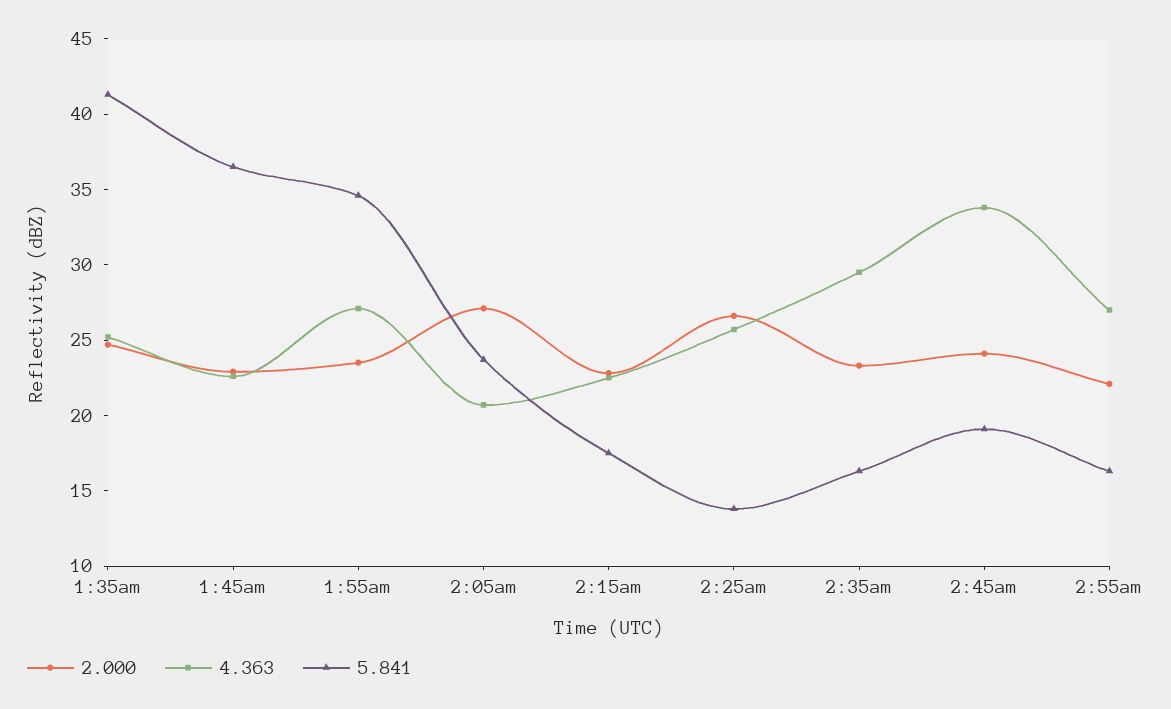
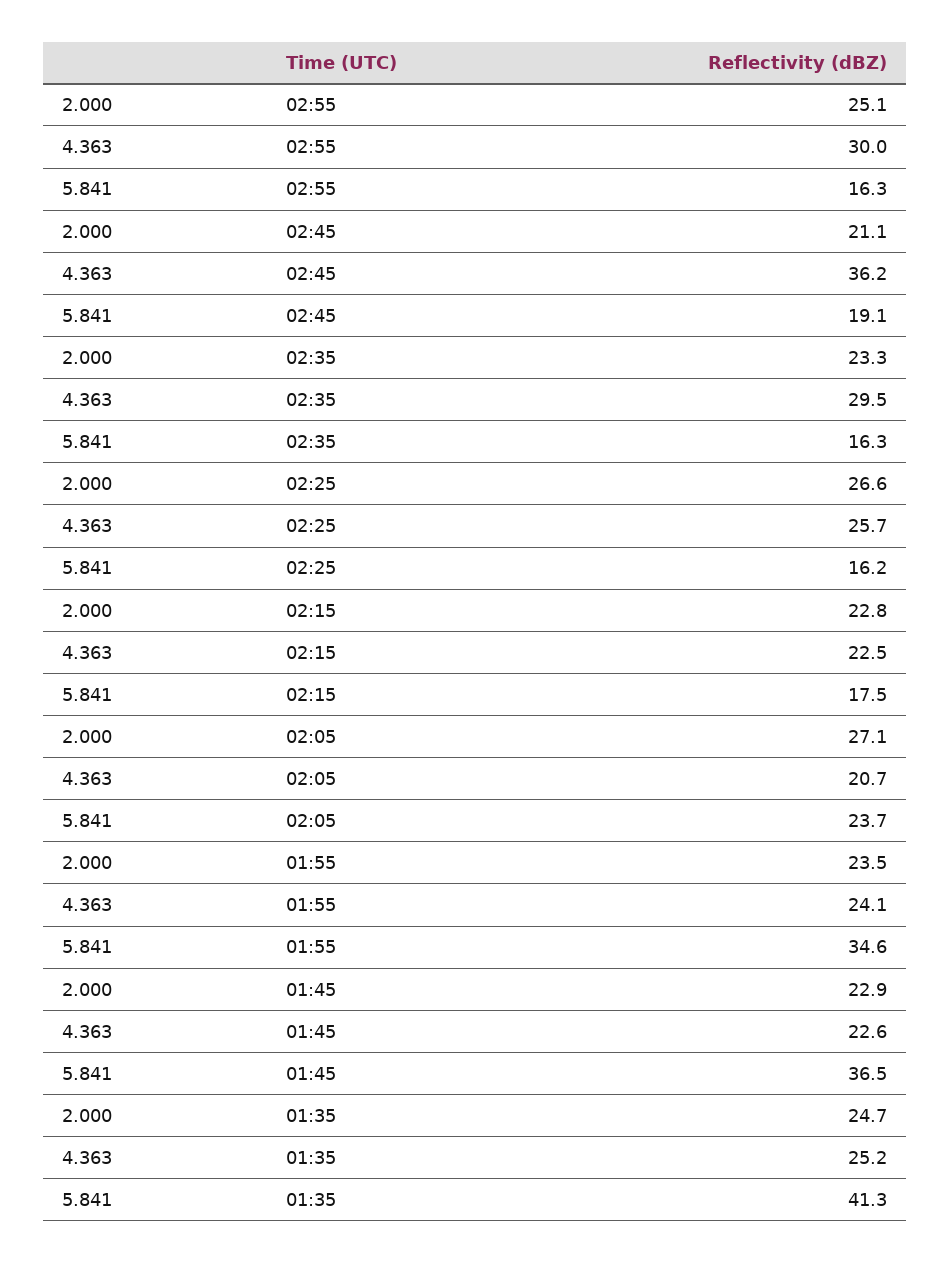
4.363, 1:55am: 27 -> 24.1
5.841, 2:25am: 14 -> 16.2
2.000, 2:45am: 24 -> 21.1
4.363, 2:45am: 34 -> 36.2
2.000, 2:55am: 22 -> 25.1
4.363, 2:55am: 27 -> 30

